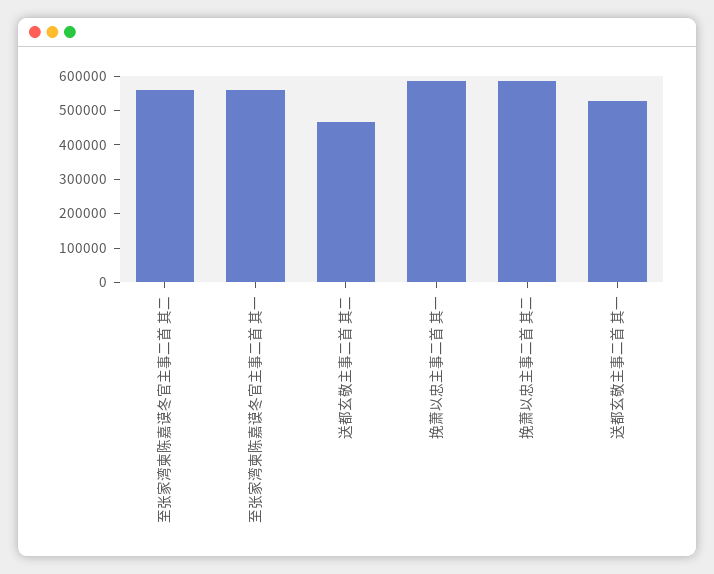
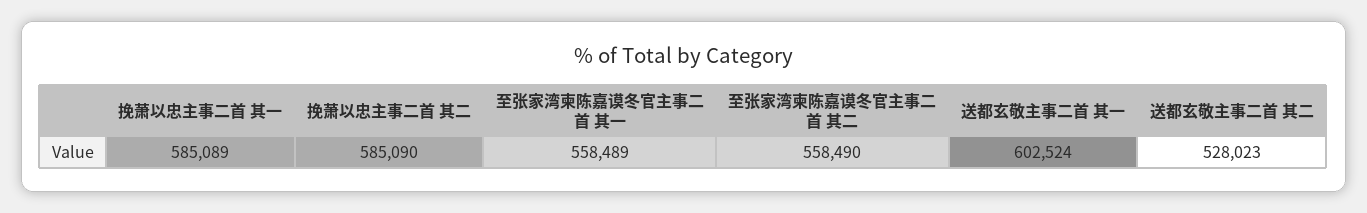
送都玄敬主事二首 其二: 475000 -> 528023
送都玄敬主事二首 其一: 525000 -> 602524

